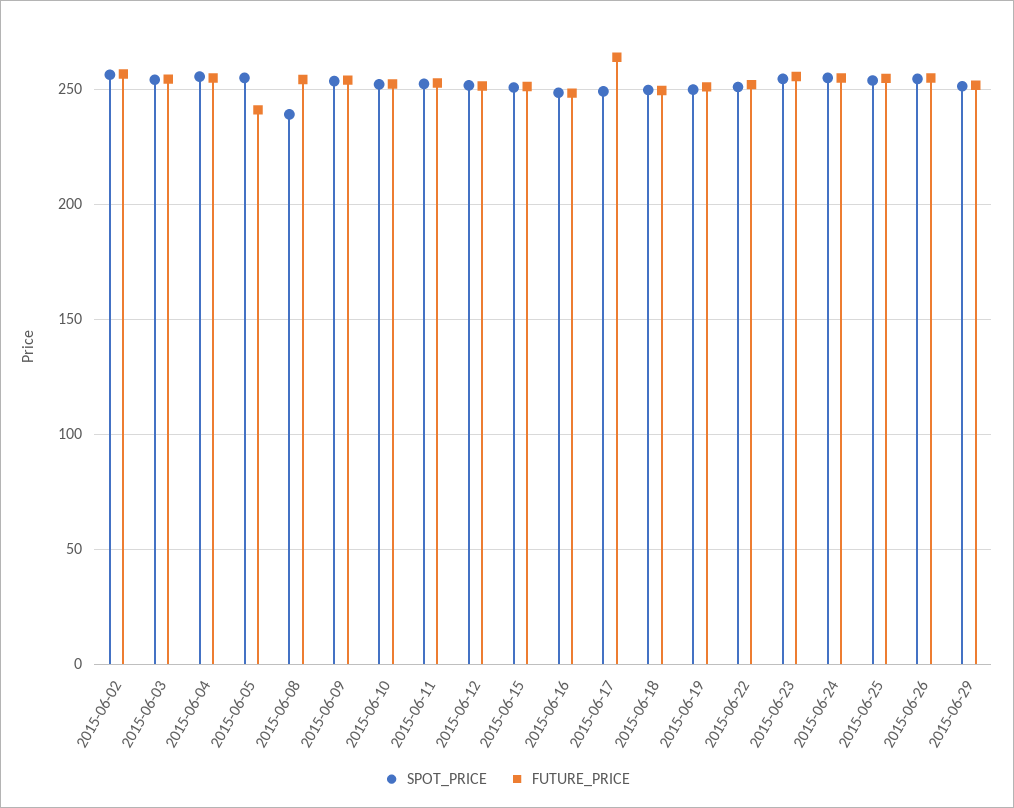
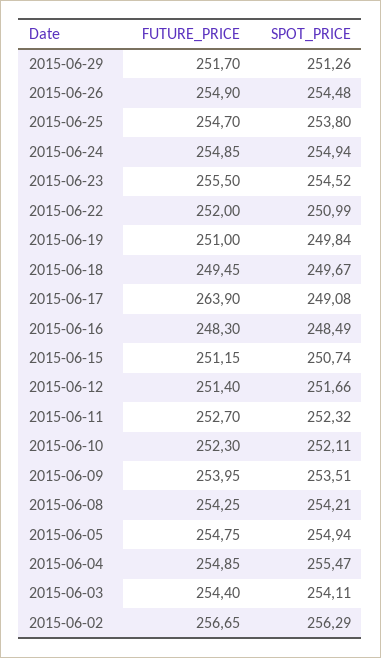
FUTURE_PRICE, 2015-06-05: 240 -> 254.75
SPOT_PRICE, 2015-06-08: 240 -> 254.21

